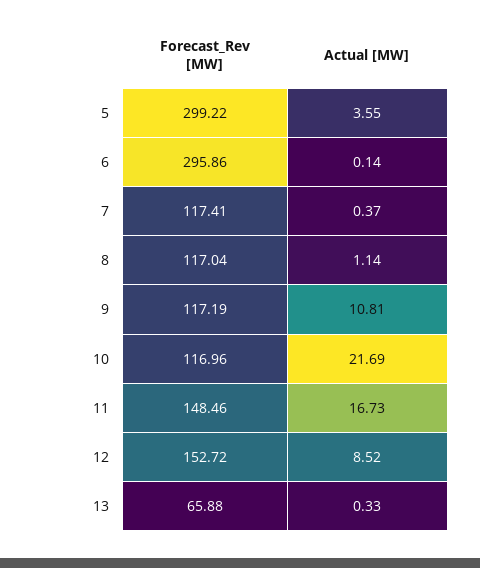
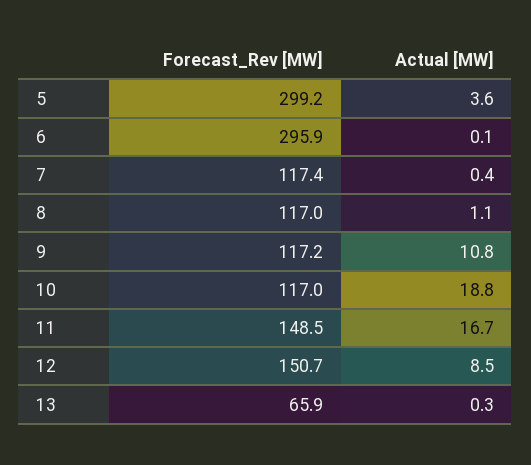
Actual [MW], 10: 21.69 -> 18.8
Forecast_Rev [MW], 12: 152.72 -> 150.7

